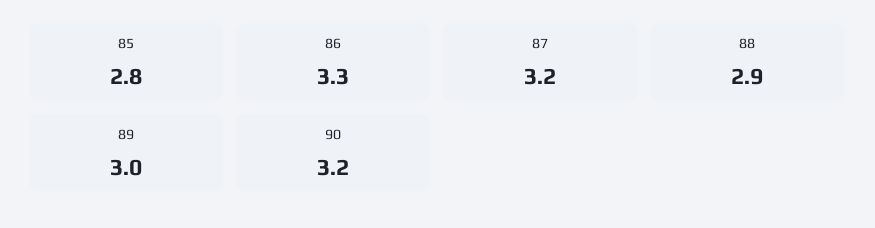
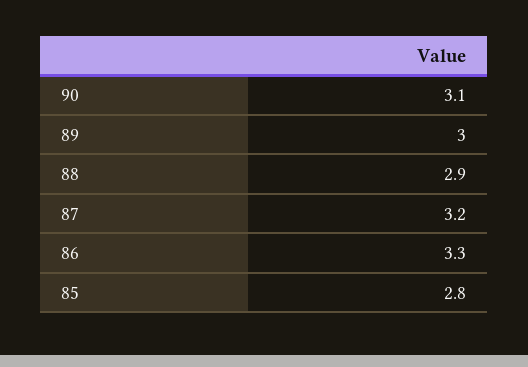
90: 3.2 -> 3.1

